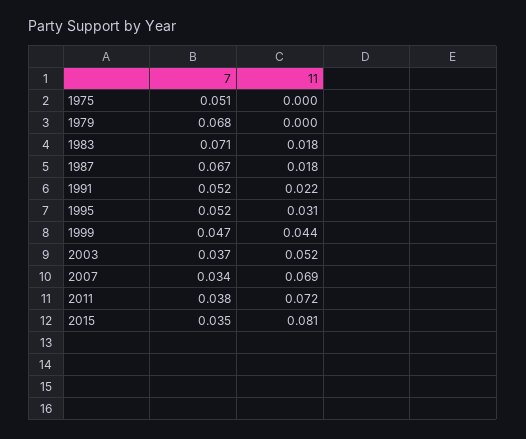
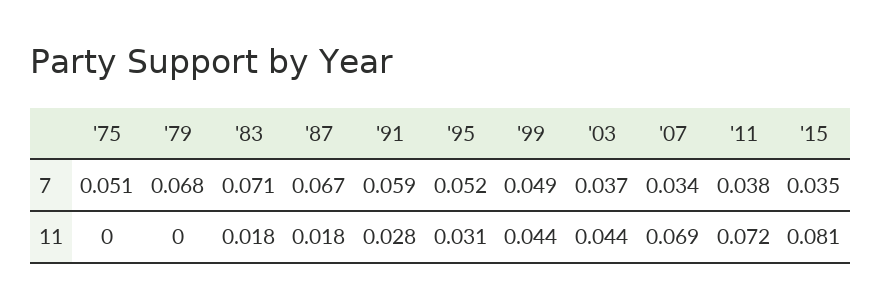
7, 1991: 0.052 -> 0.059
11, 1991: 0.022 -> 0.028
7, 1999: 0.047 -> 0.049
11, 2003: 0.052 -> 0.044

